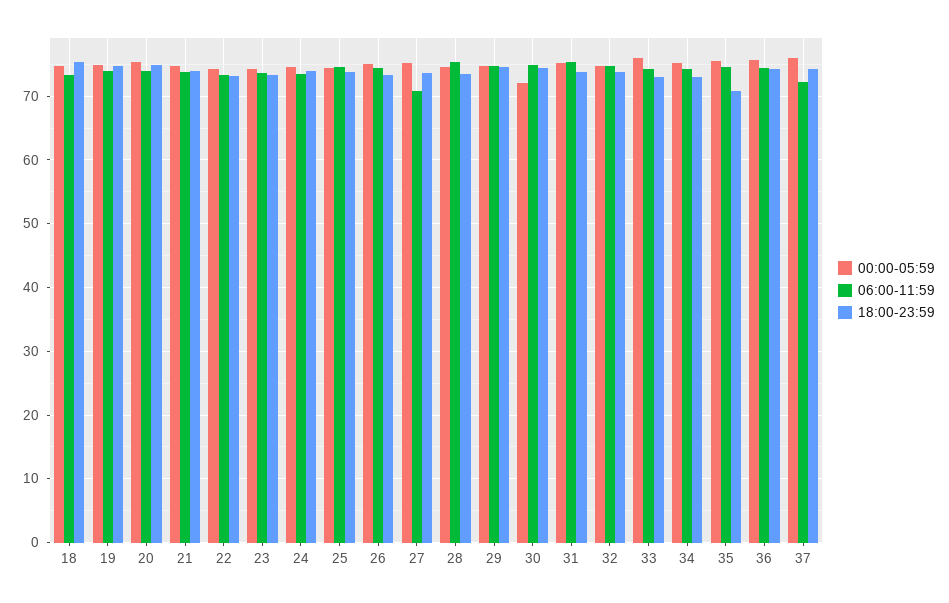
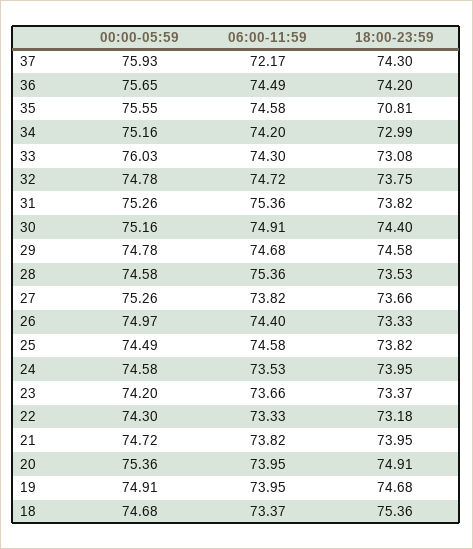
06:00-11:59, 27: 71 -> 73.82
00:00-05:59, 30: 72 -> 75.16

